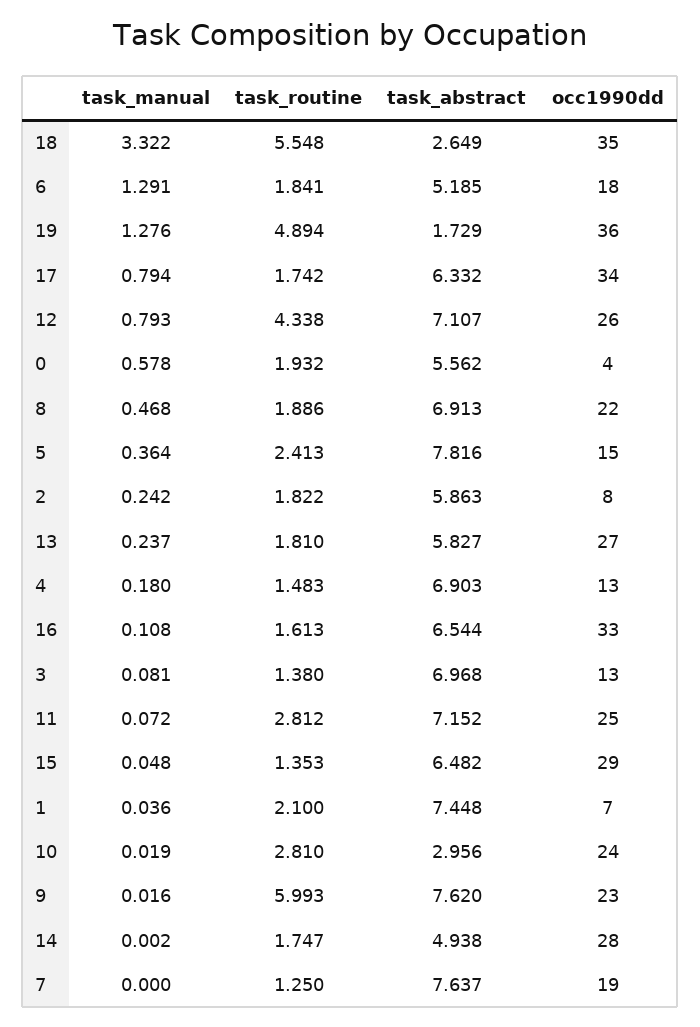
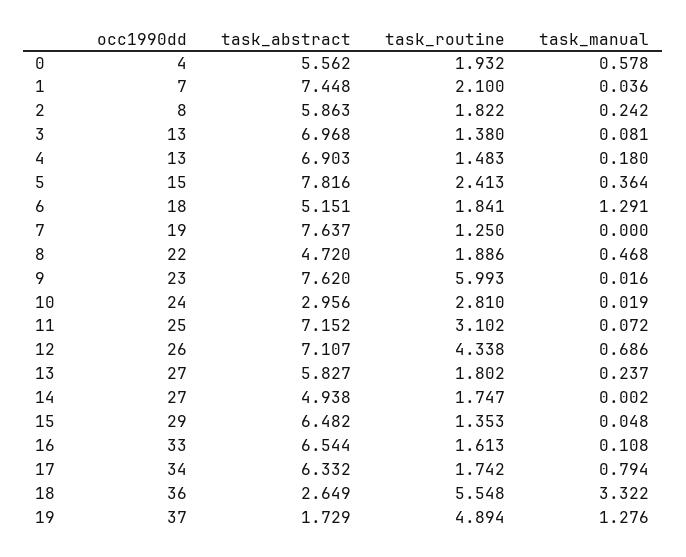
occ1990dd, 18: 35 -> 36
task_abstract, 6: 5.185 -> 5.151
occ1990dd, 19: 36 -> 37
task_manual, 12: 0.793 -> 0.686
task_abstract, 8: 6.913 -> 4.72
task_routine, 13: 1.81 -> 1.802
task_routine, 11: 2.812 -> 3.102
occ1990dd, 14: 28 -> 27

